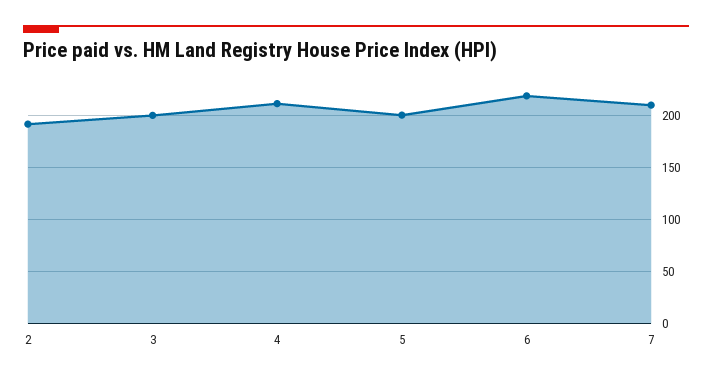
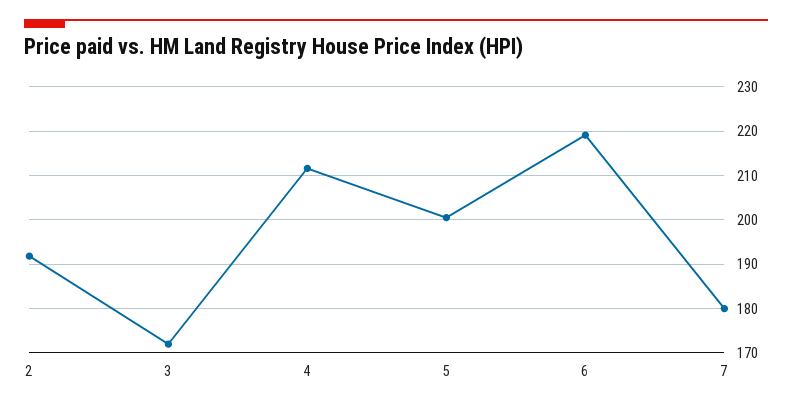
3: 200 -> 172
7: 210 -> 180

